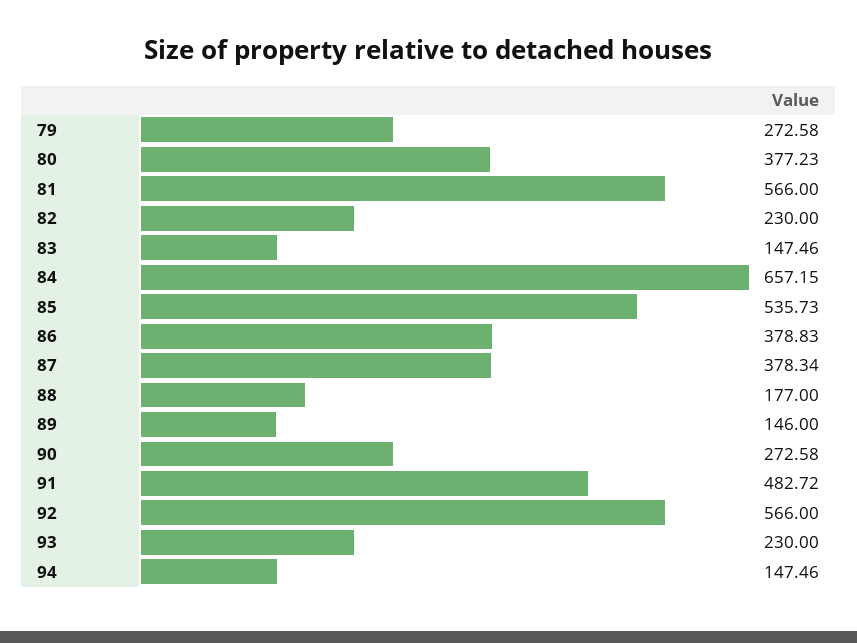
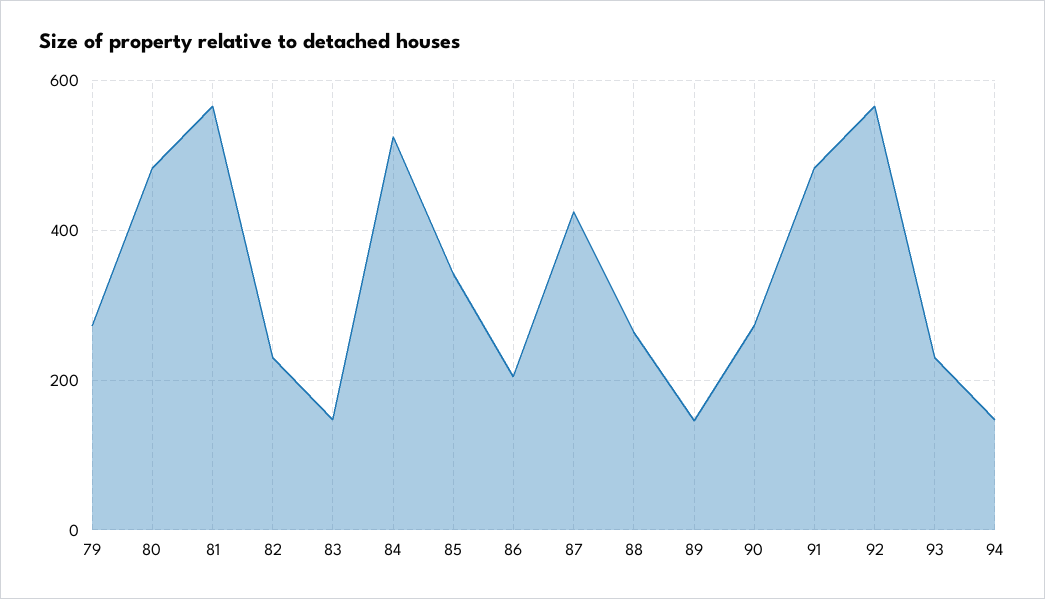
80: 377.23 -> 480
84: 657.15 -> 520
85: 535.73 -> 340
86: 378.83 -> 200
87: 378.34 -> 420
88: 177 -> 260

